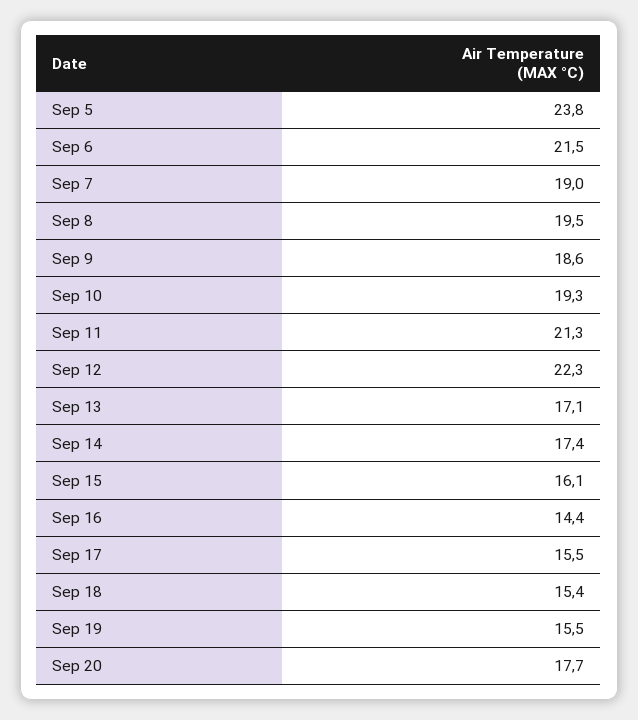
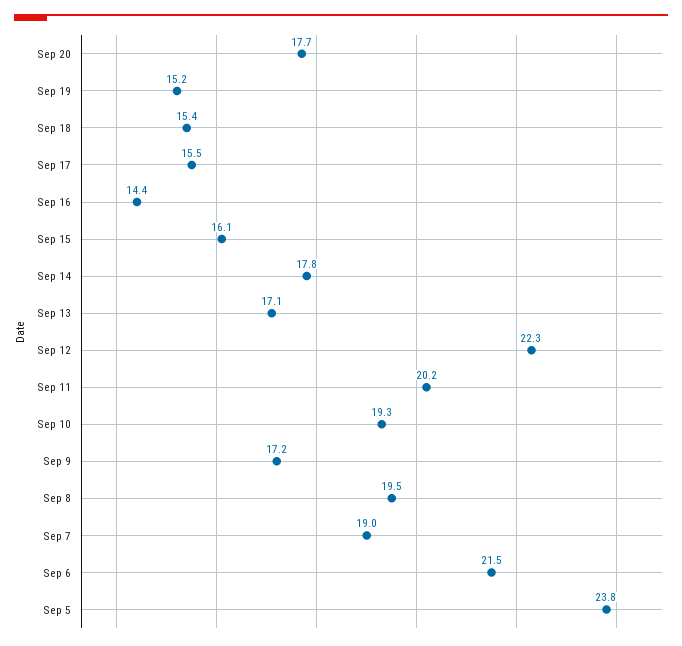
Sep 9: 18.6 -> 17.2
Sep 11: 21.3 -> 20.2
Sep 14: 17.4 -> 17.8
Sep 19: 15.5 -> 15.2

